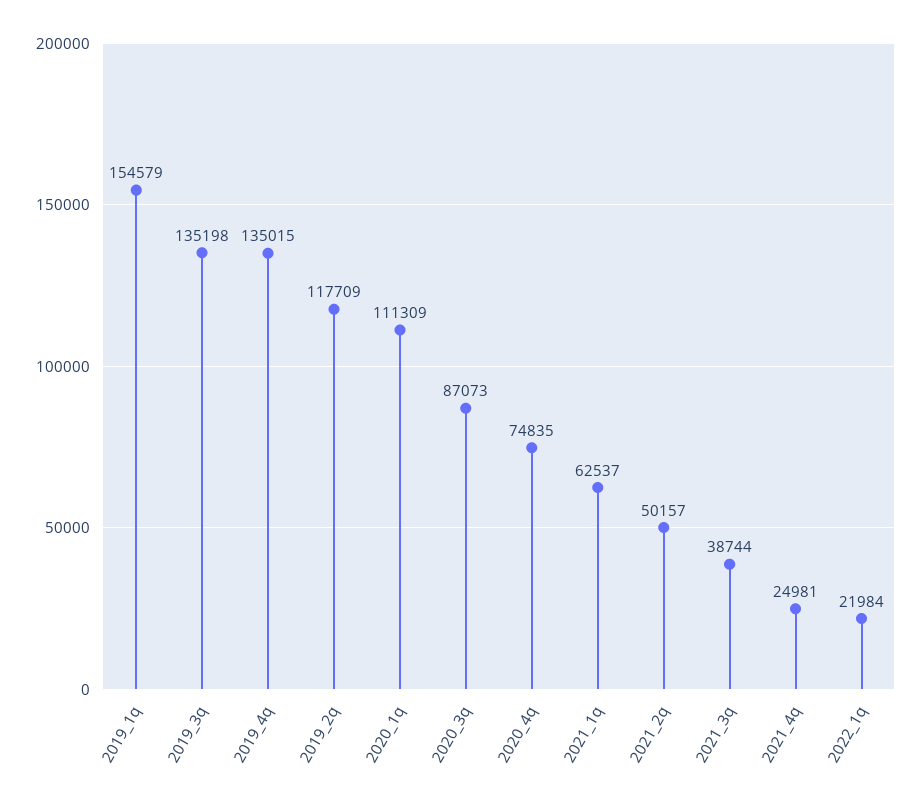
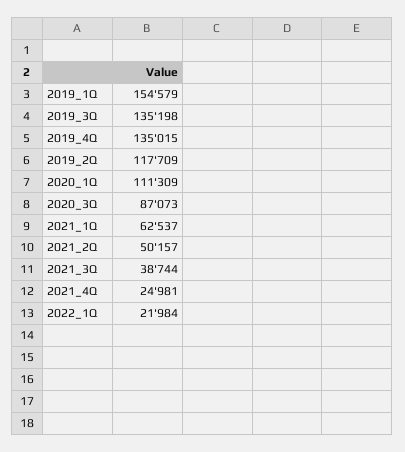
2020_4q: 74835 -> none

